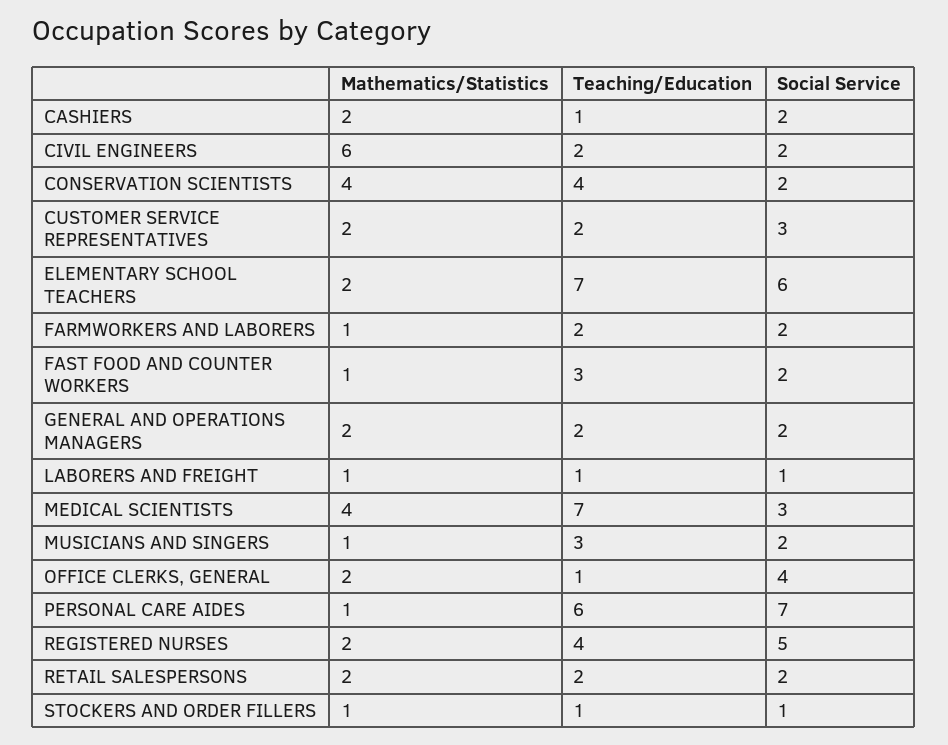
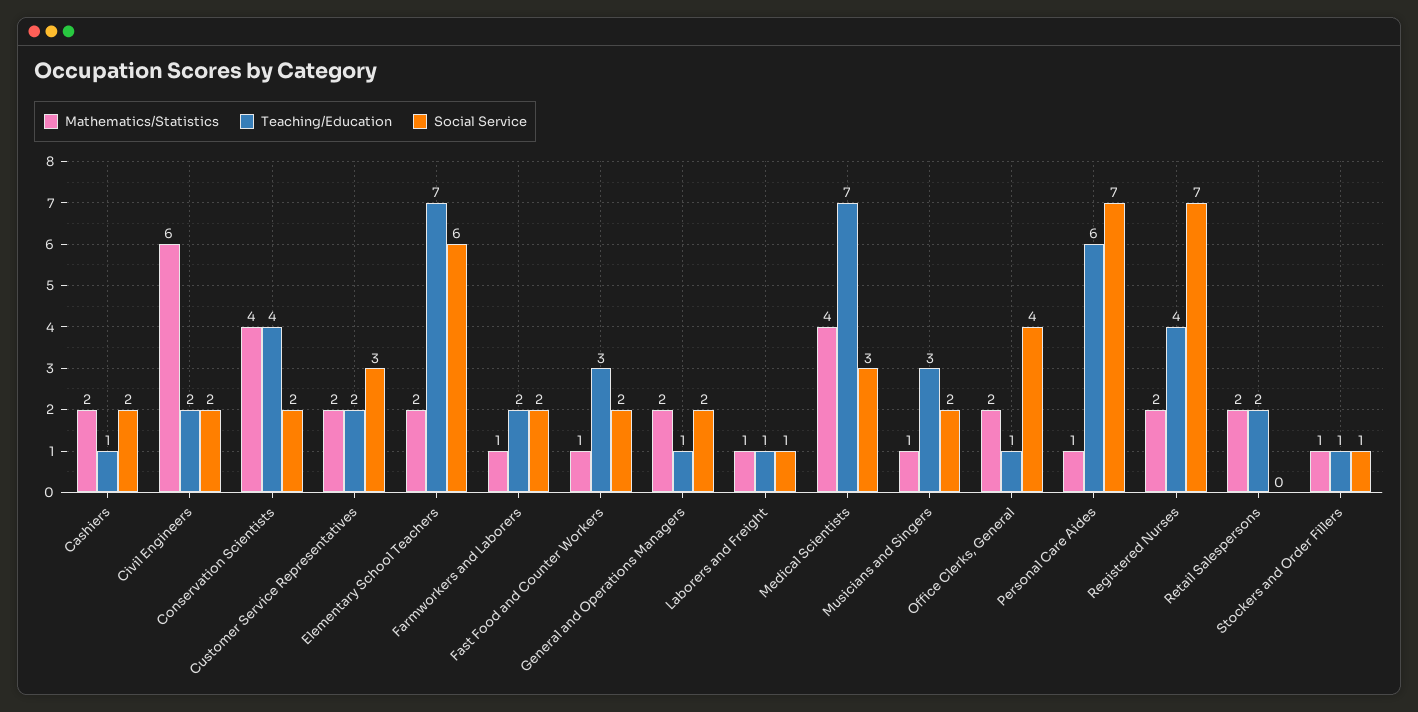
Teaching/Education, GENERAL AND OPERATIONS MANAGERS: 2 -> 1
Social Service, REGISTERED NURSES: 5 -> 7
Social Service, RETAIL SALESPERSONS: 2 -> 0

